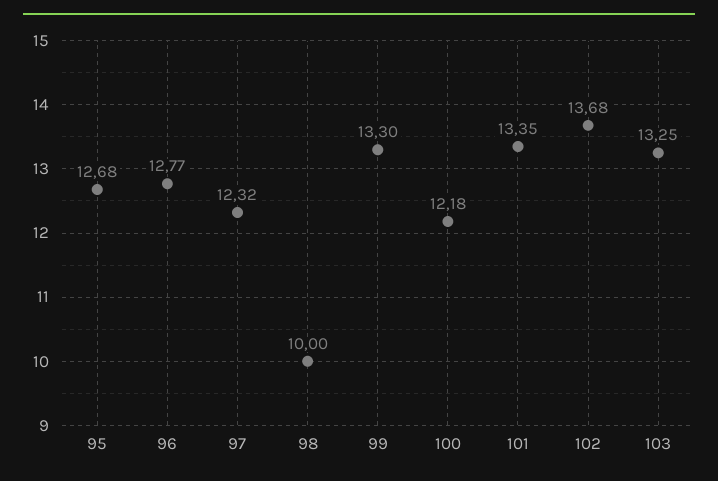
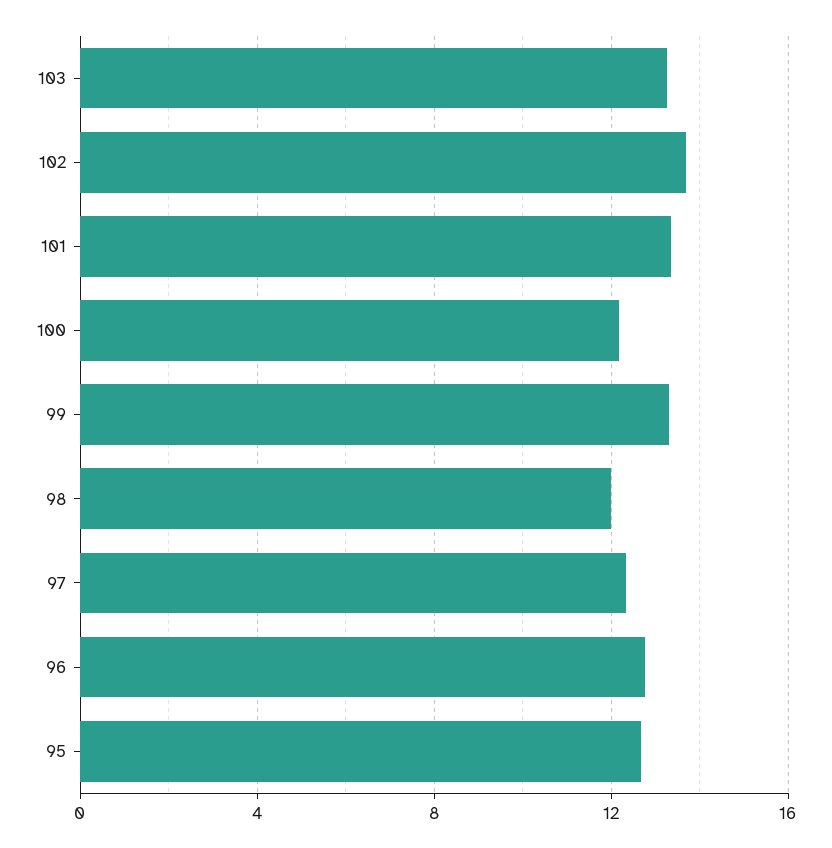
98: 10 -> 12

